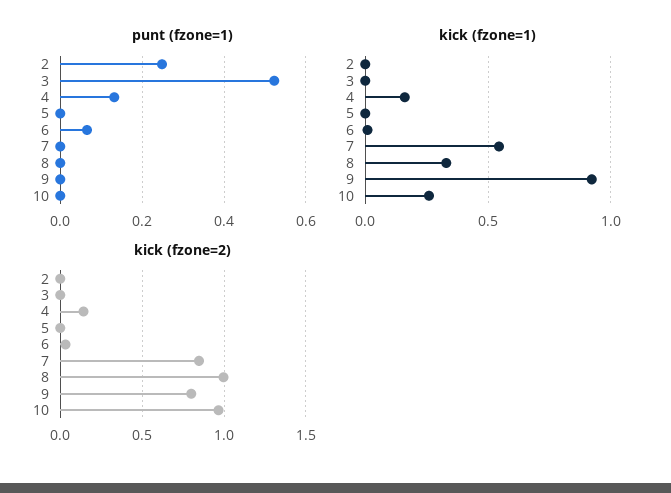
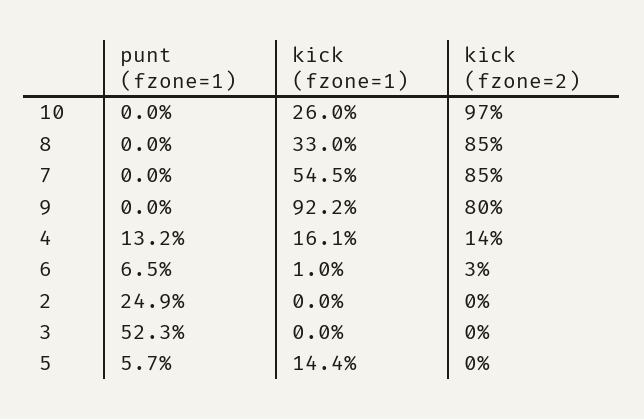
punt (fzone=1), 5: 0 -> 0.057
kick (fzone=1), 5: 0 -> 0.144
kick (fzone=2), 8: 1 -> 0.85

